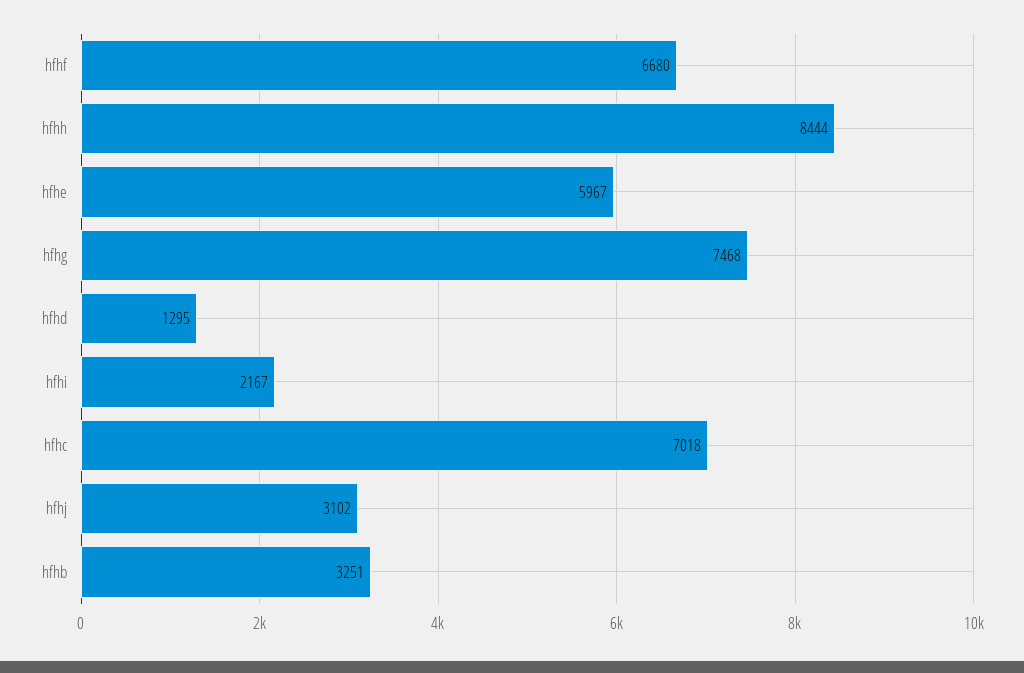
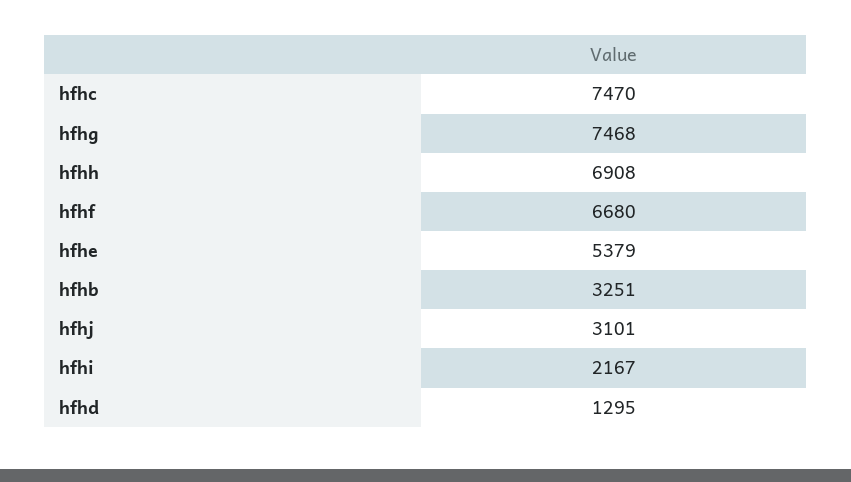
hfhh: 8444 -> 6908
hfhe: 5967 -> 5379
hfhc: 7018 -> 7470
hfhj: 3102 -> 3101

